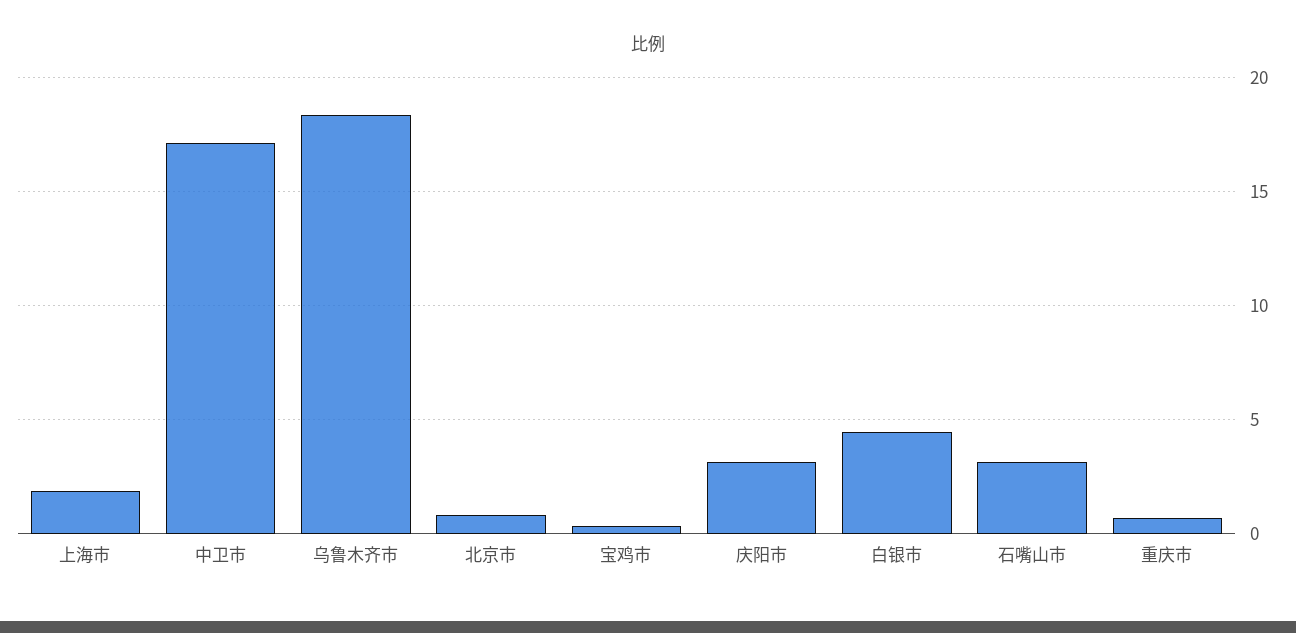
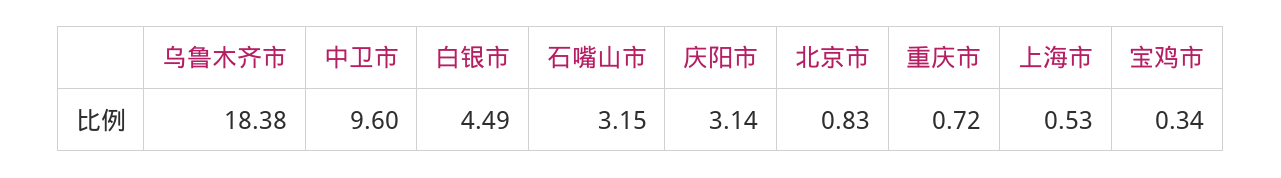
上海市: 2 -> 0.53
中卫市: 17 -> 9.6

